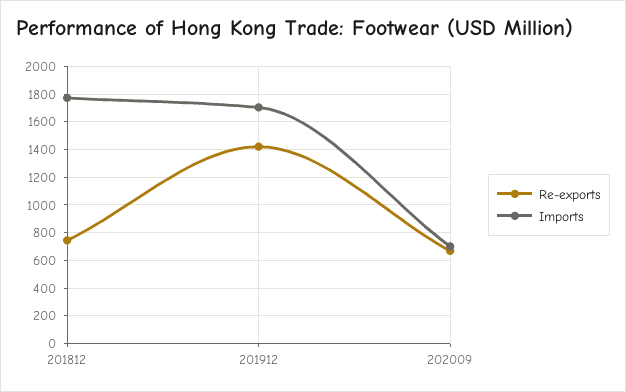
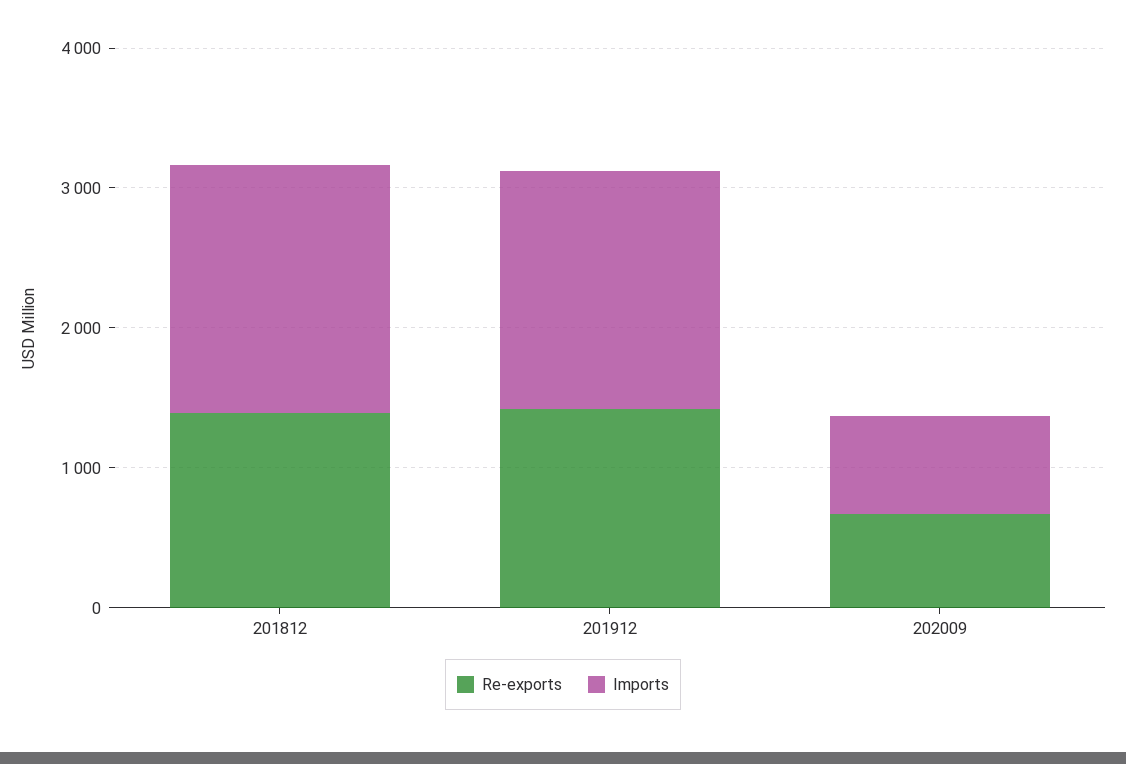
Re-exports, 201812: 750 -> 1400

